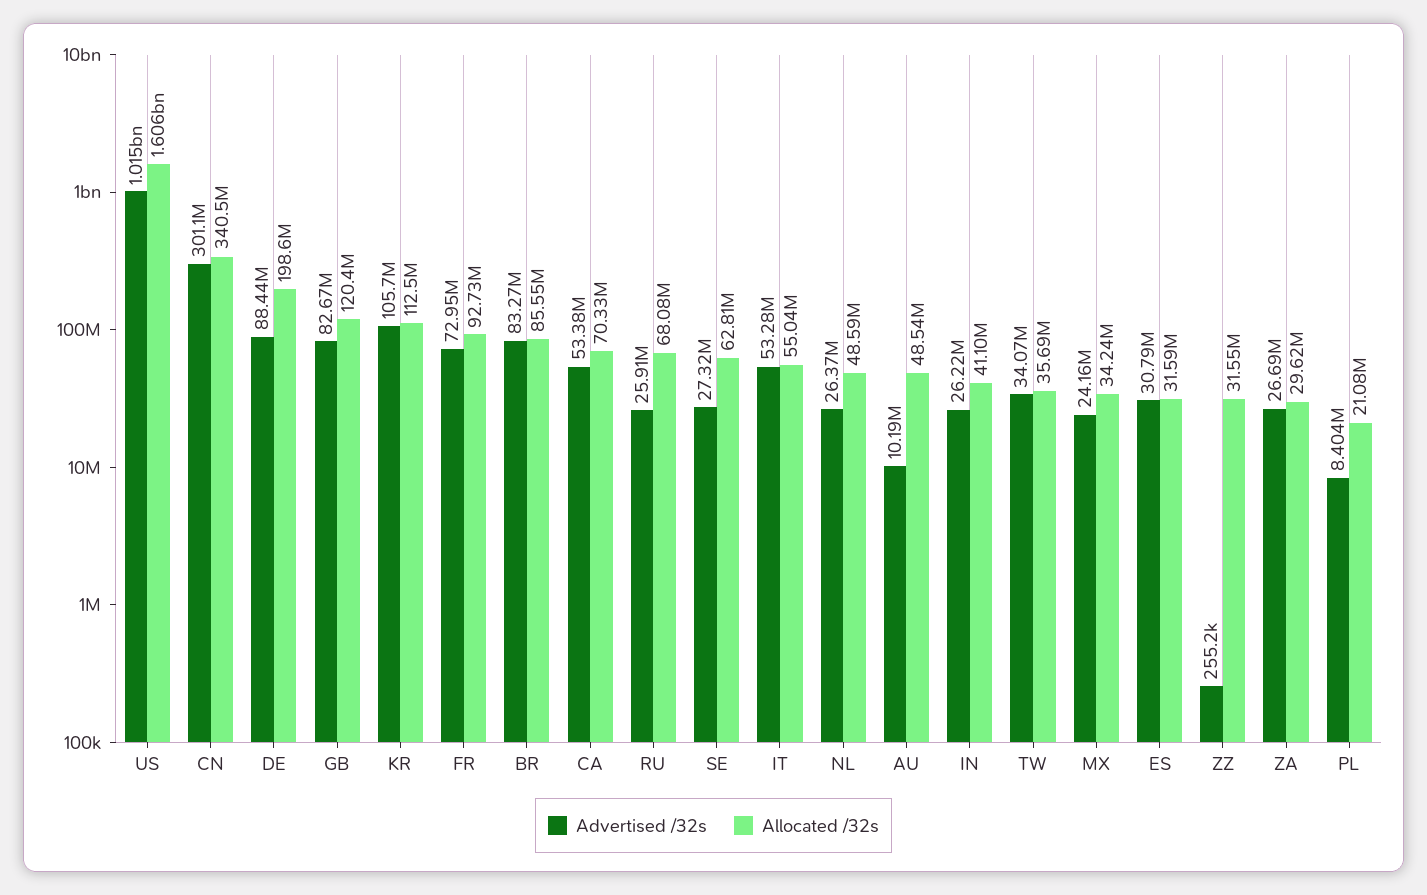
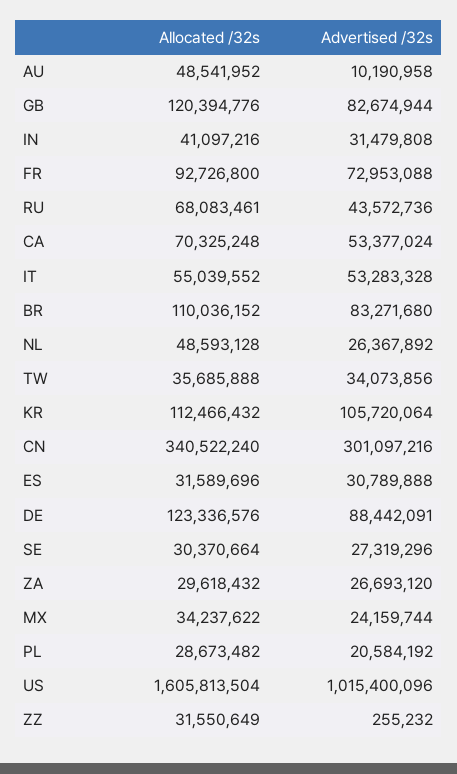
Allocated /32s, DE: 198600000 -> 123336576
Allocated /32s, BR: 85550000 -> 110036152
Advertised /32s, RU: 25910000 -> 43572736
Allocated /32s, SE: 62810000 -> 30370664
Advertised /32s, IN: 26220000 -> 31479808
Advertised /32s, PL: 8404000 -> 20584192
Allocated /32s, PL: 21080000 -> 28673482

